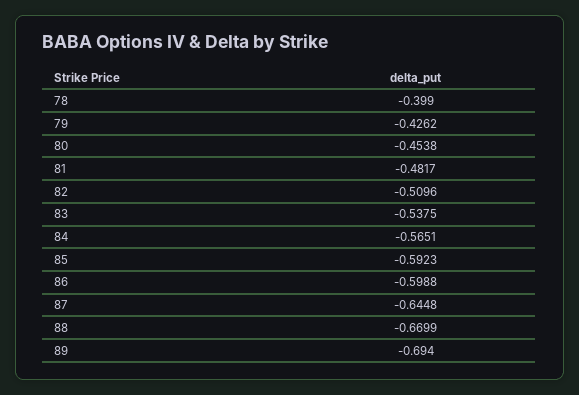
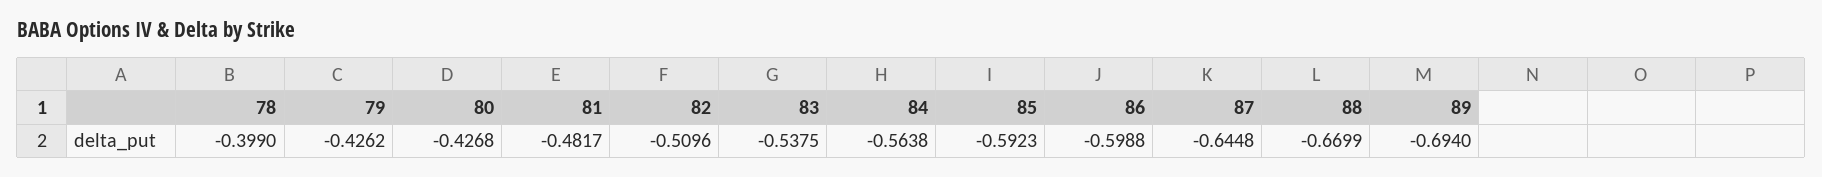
80: -0.4538 -> -0.4268
84: -0.5651 -> -0.5638

